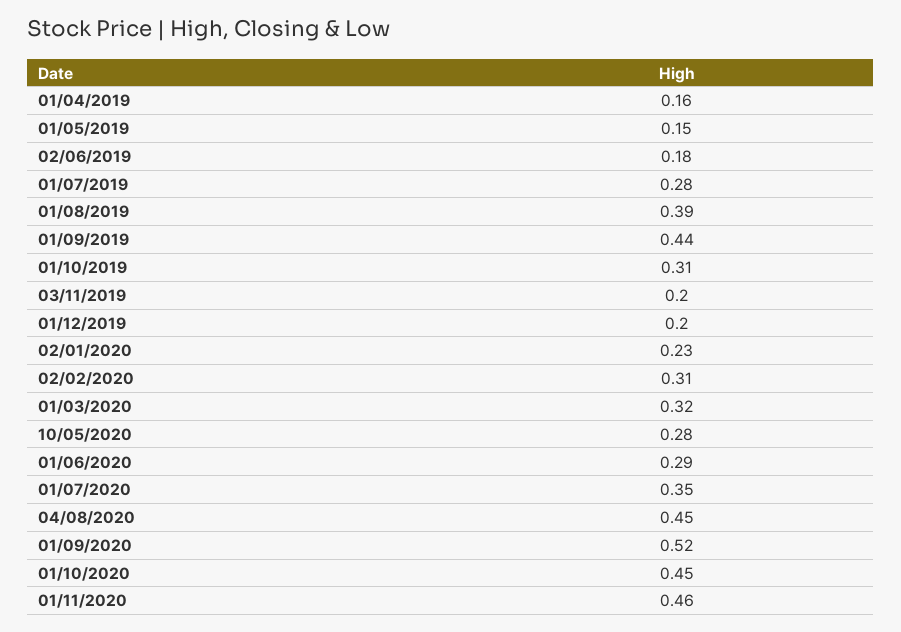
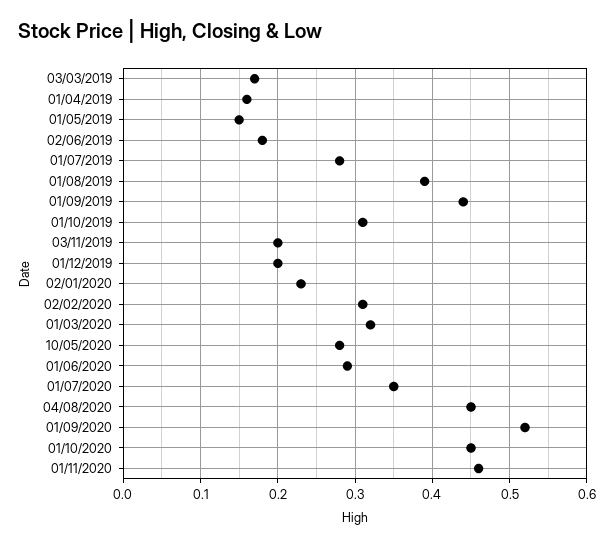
03/03/2019: none -> 0.17

